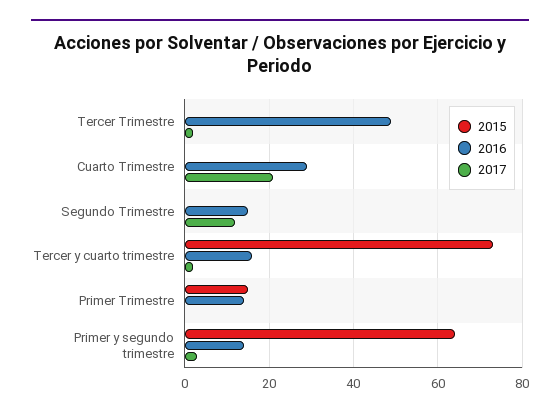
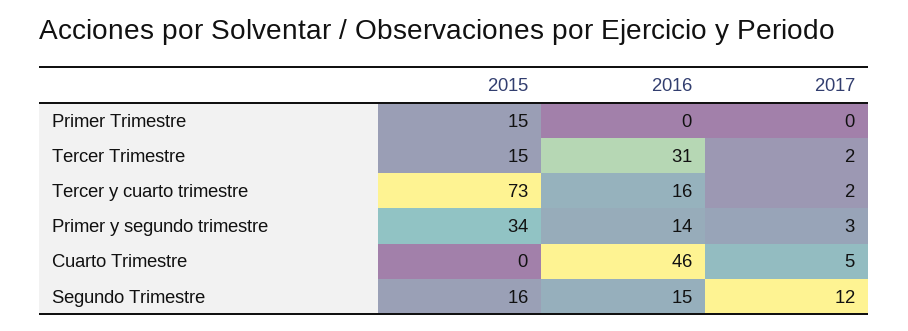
2015, Tercer Trimestre: 0 -> 15
2016, Tercer Trimestre: 50 -> 31
2016, Cuarto Trimestre: 30 -> 46
2017, Cuarto Trimestre: 20 -> 5
2015, Segundo Trimestre: 0 -> 16
2016, Primer Trimestre: 15 -> 0
2015, Primer y segundo trimestre: 65 -> 34

